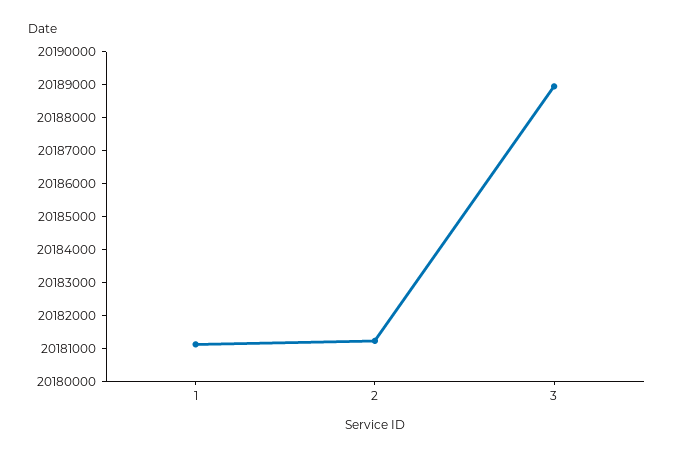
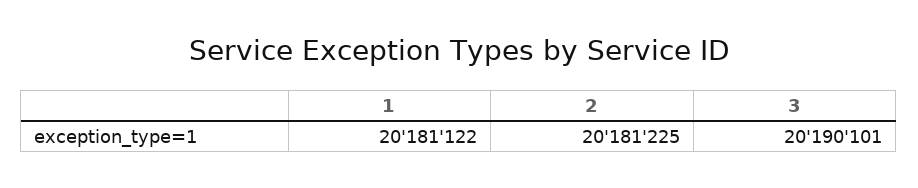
3: 20189000 -> 20190101

